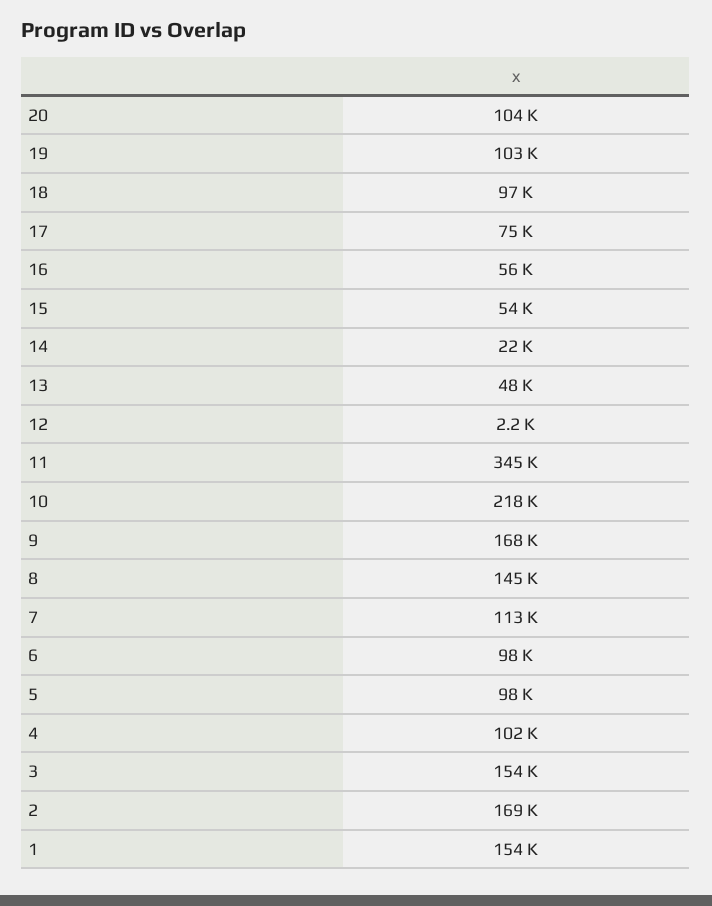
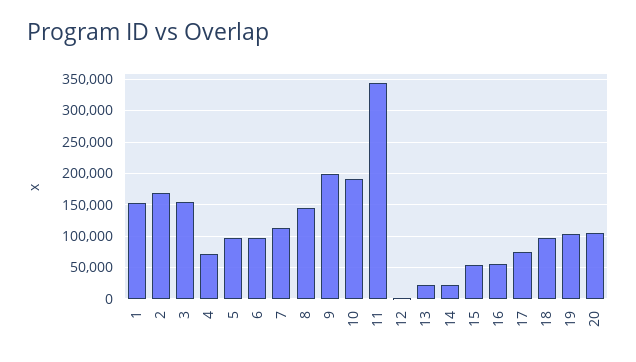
13: 48000 -> 20000
10: 218000 -> 190000
9: 168000 -> 200000
4: 102000 -> 70000

